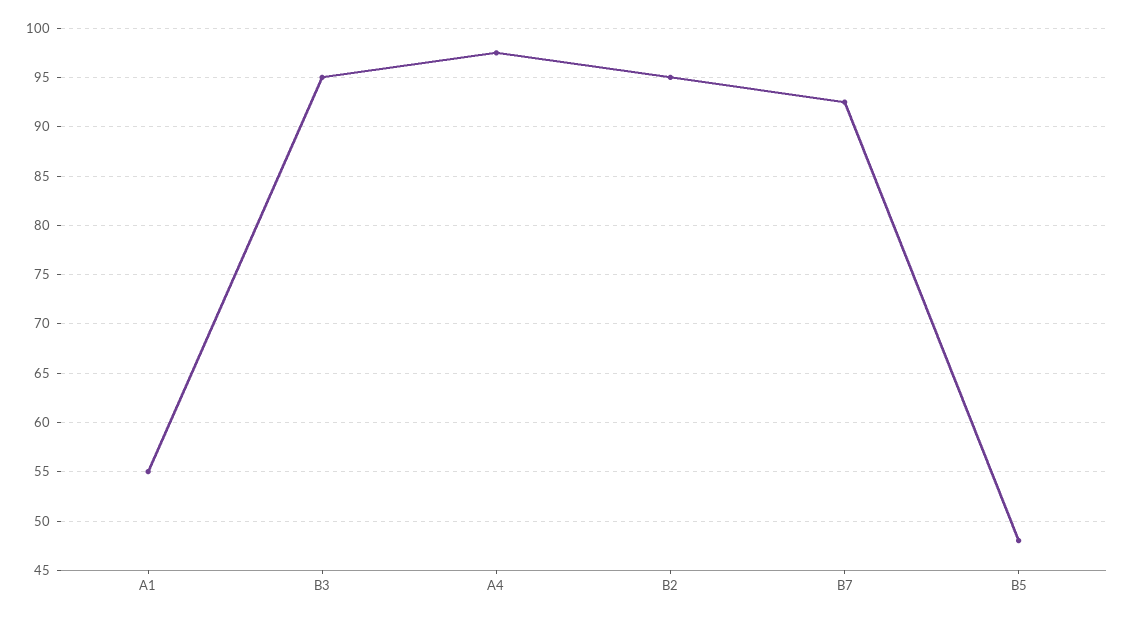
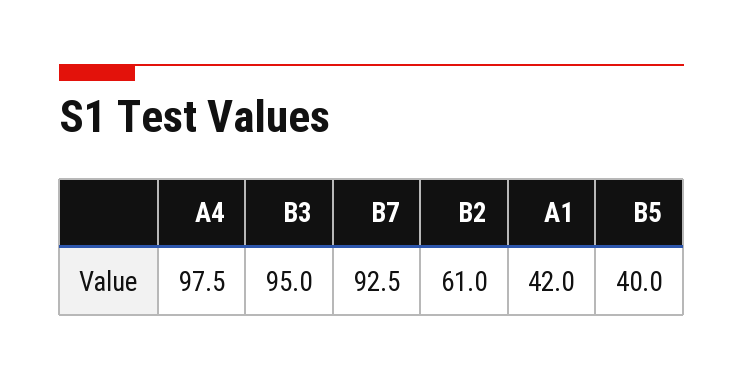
A1: 55 -> 42
B2: 95 -> 61
B5: 48 -> 40

